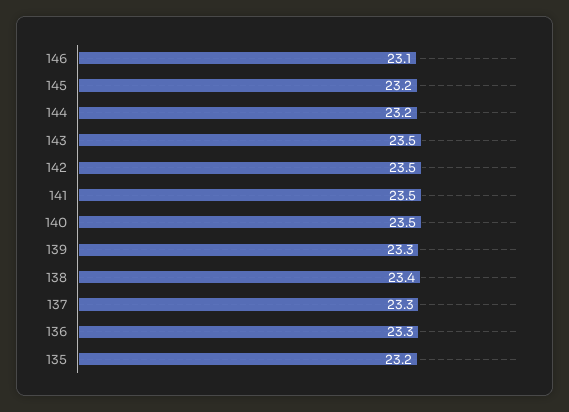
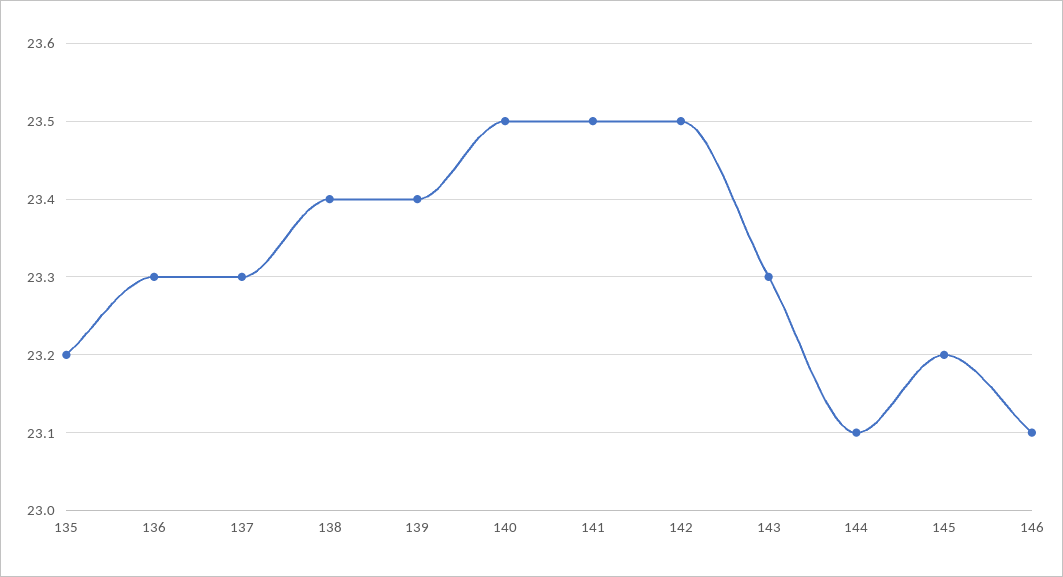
144: 23.2 -> 23.1
143: 23.5 -> 23.3
139: 23.3 -> 23.4

